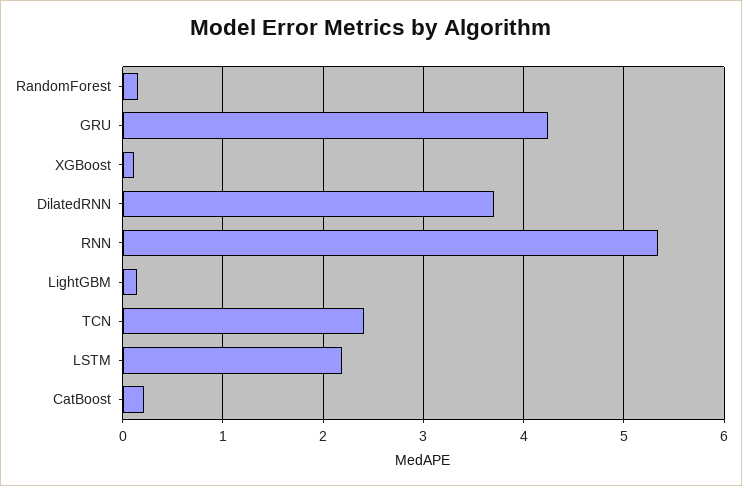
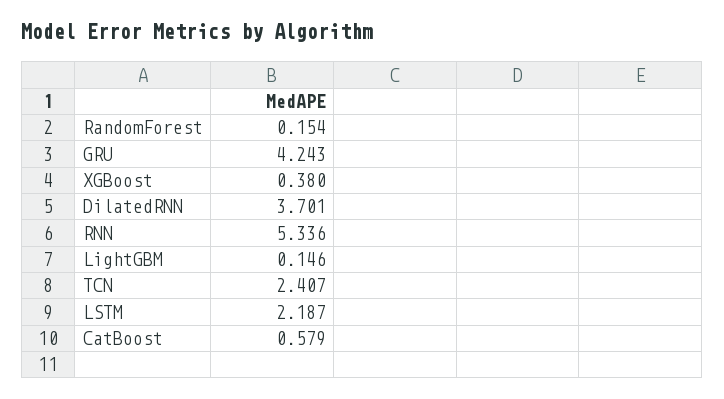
XGBoost: 0.1 -> 0.38
CatBoost: 0.2 -> 0.579

